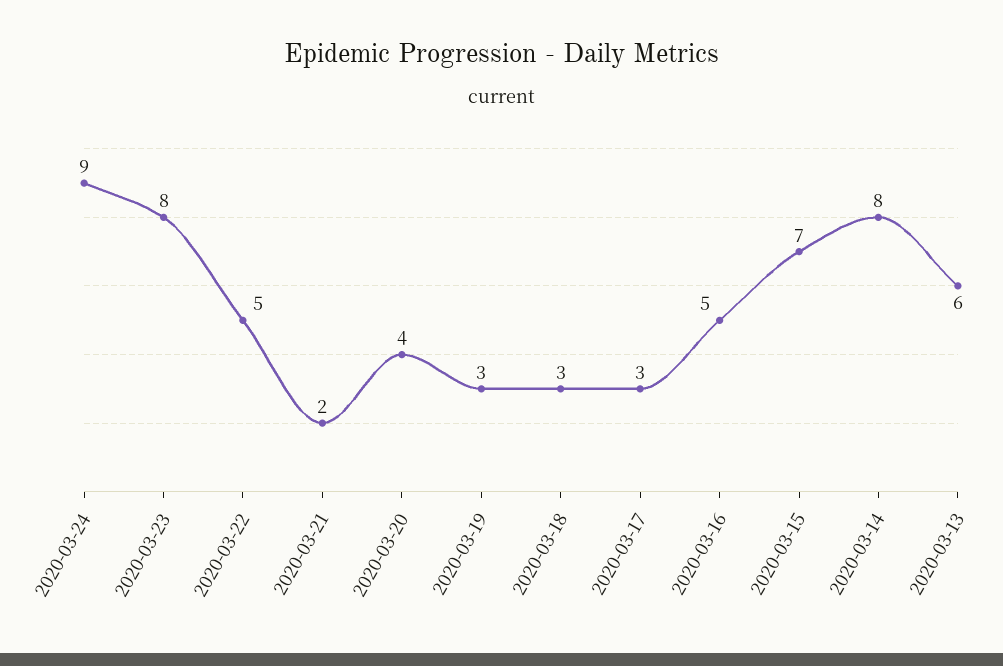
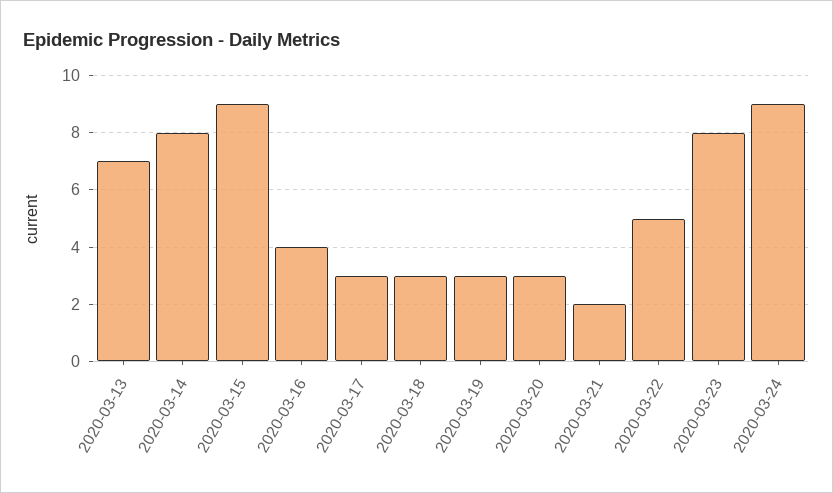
2020-03-20: 4 -> 3
2020-03-16: 5 -> 4
2020-03-15: 7 -> 9
2020-03-13: 6 -> 7

